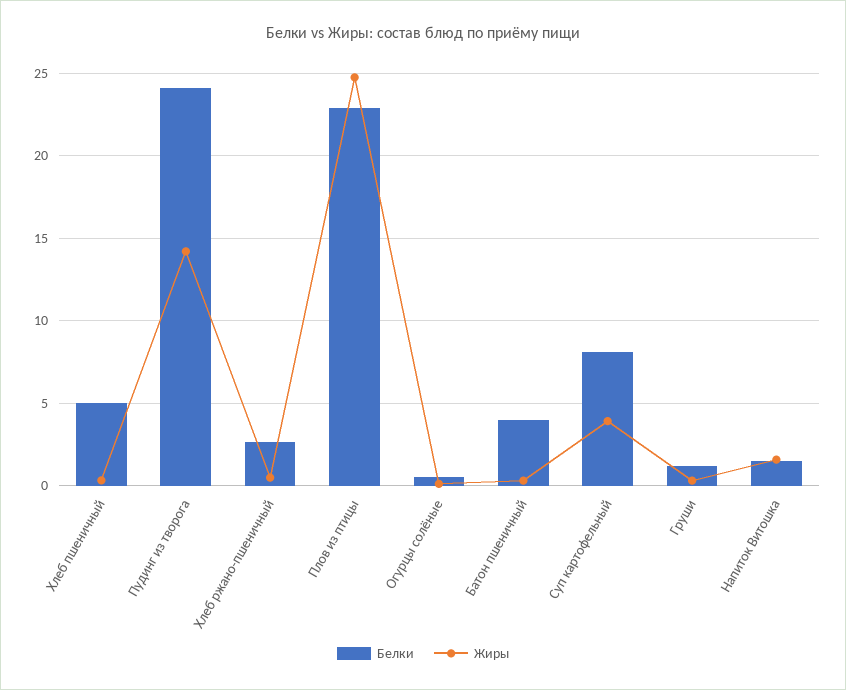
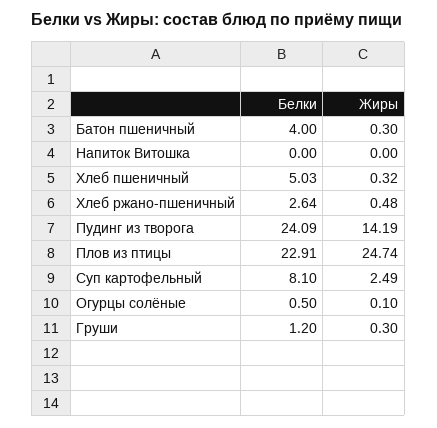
Жиры, Суп картофельный: 4 -> 2.49
Белки, Напиток Витошка: 1.5 -> 0
Жиры, Напиток Витошка: 1.5 -> 0

